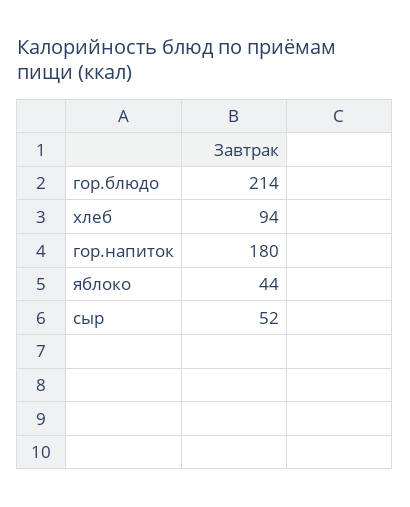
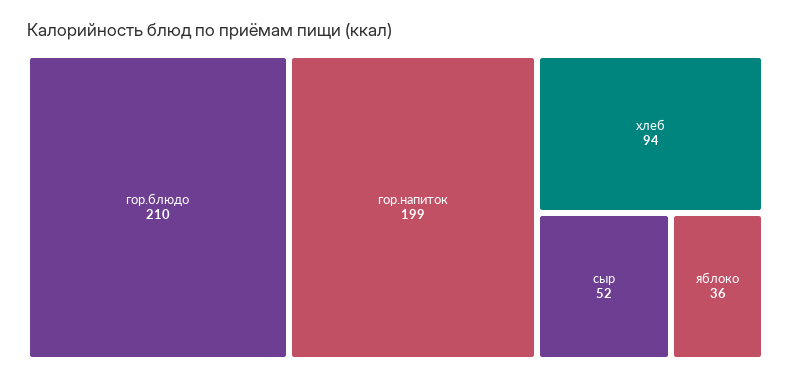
гор.блюдо: 214 -> 210
гор.напиток: 180 -> 199
яблоко: 44 -> 36

